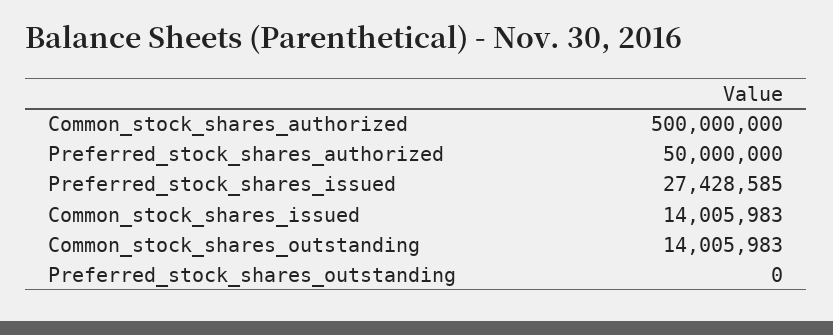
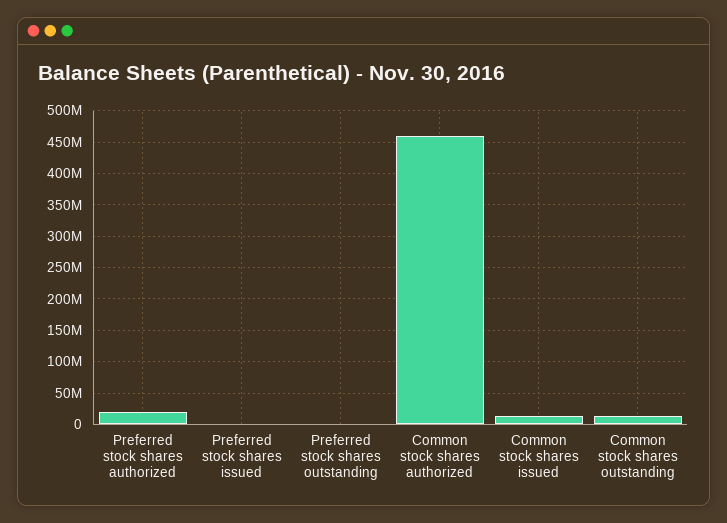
Common_stock_shares_authorized: 500000000 -> 460000000
Preferred_stock_shares_authorized: 50000000 -> 20000000
Preferred_stock_shares_issued: 27428585 -> 0

